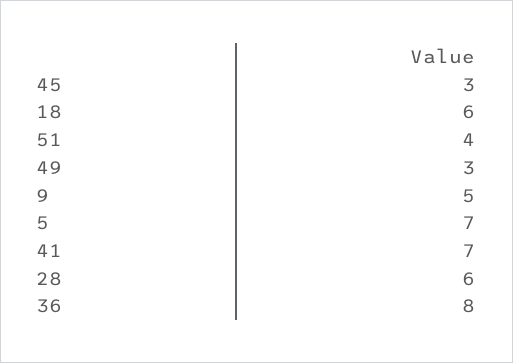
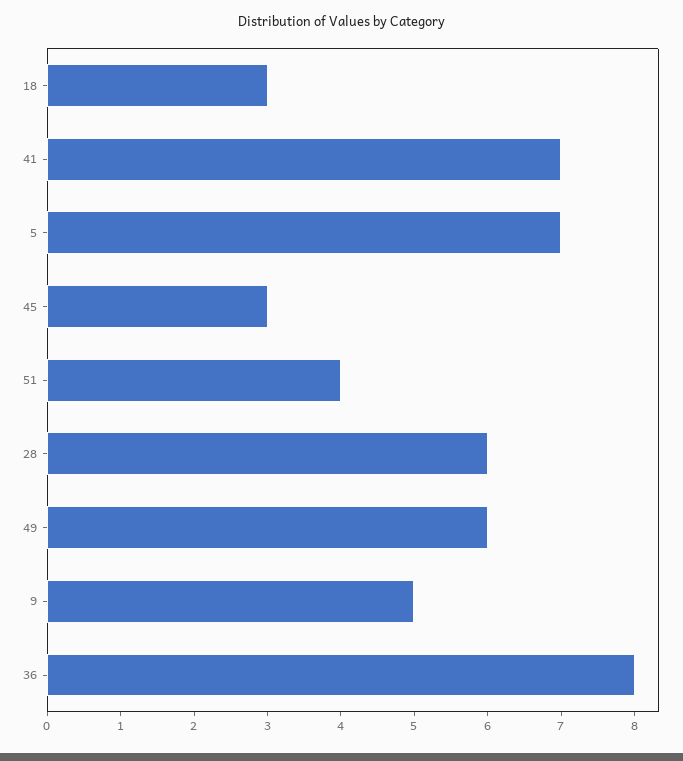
18: 6 -> 3
49: 3 -> 6

